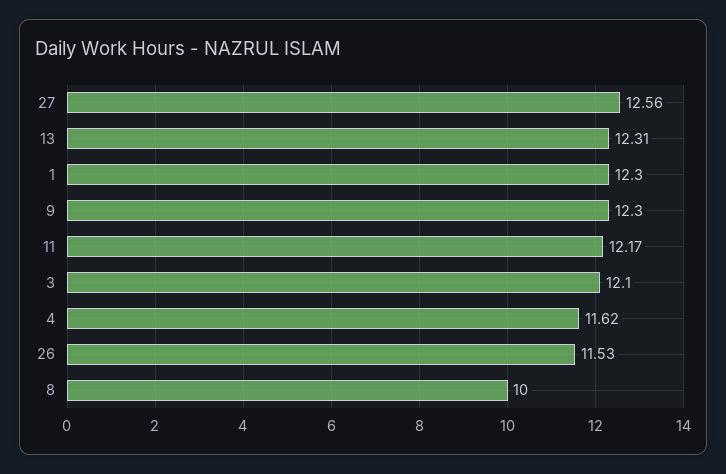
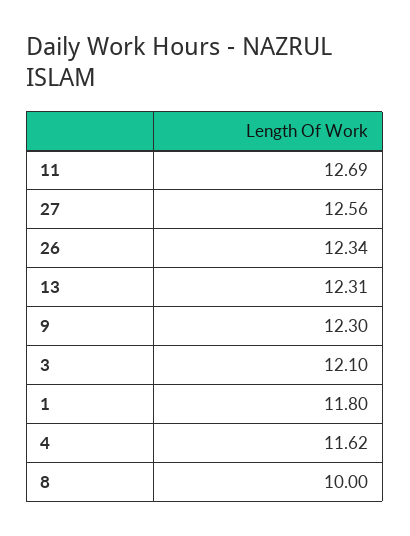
1: 12.3 -> 11.8
11: 12.17 -> 12.69
26: 11.53 -> 12.34

